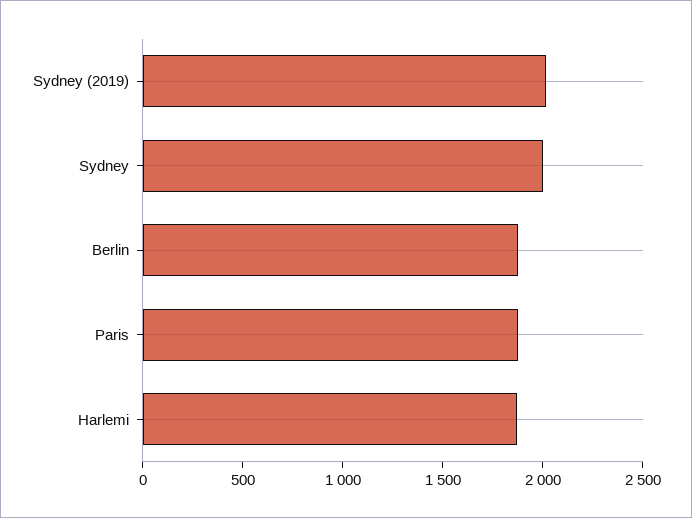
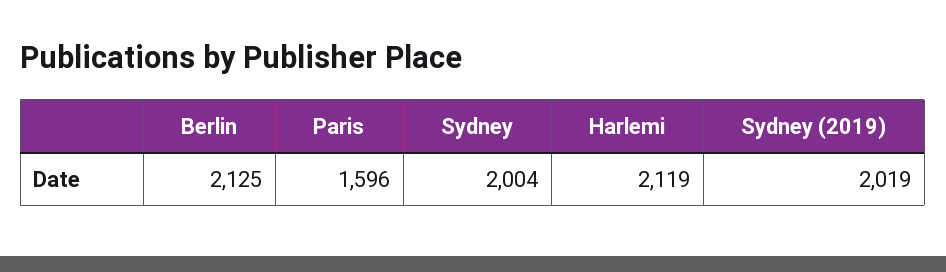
Berlin: 1900 -> 2125
Paris: 1900 -> 1596
Harlemi: 1900 -> 2119

